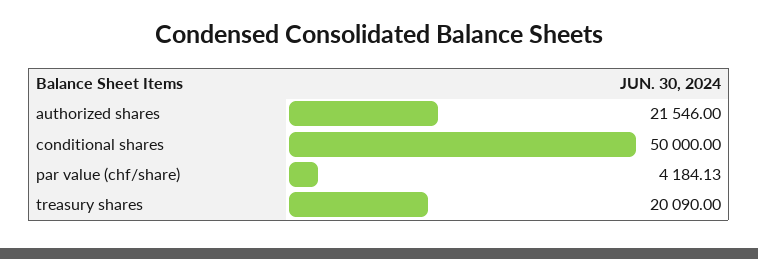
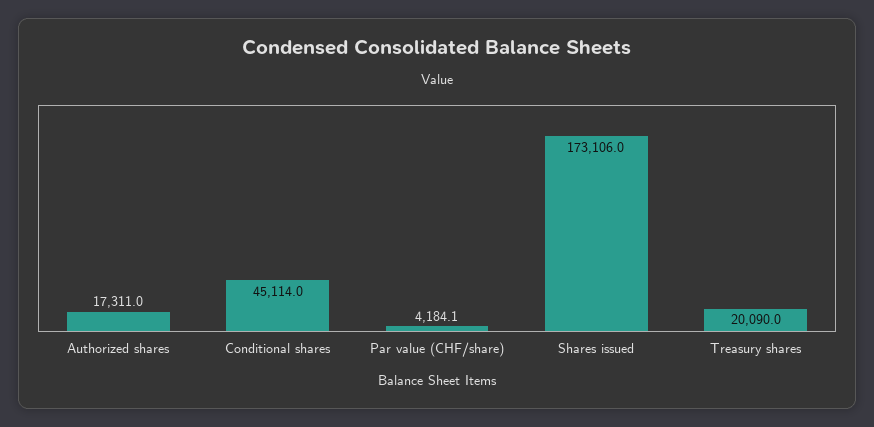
authorized shares: 21546 -> 17311
conditional shares: 50000 -> 45114
Shares issued: none -> 173106

